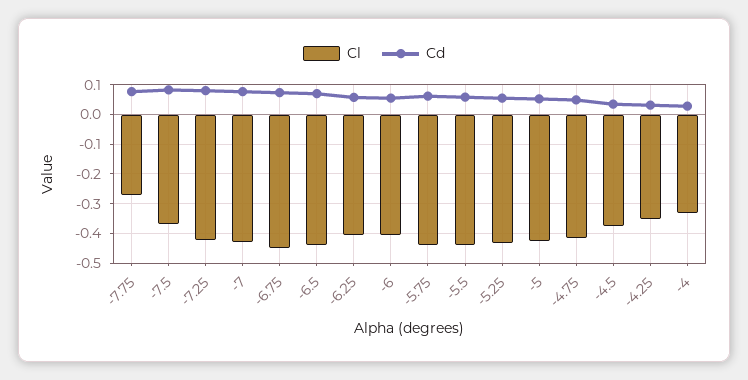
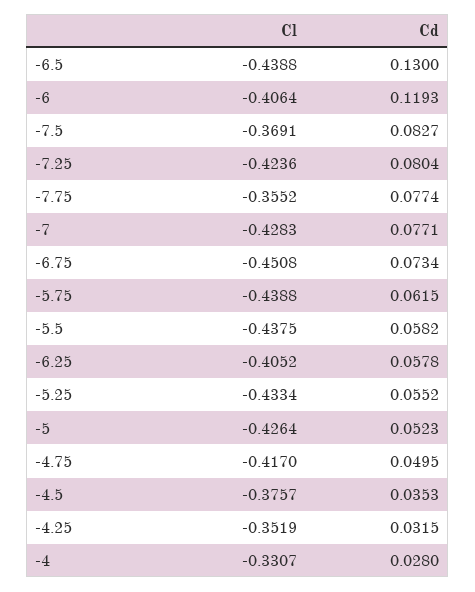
Cl, -7.75: -0.275 -> -0.3552
Cd, -6.5: 0.075 -> 0.13
Cd, -6: 0.05 -> 0.1193

